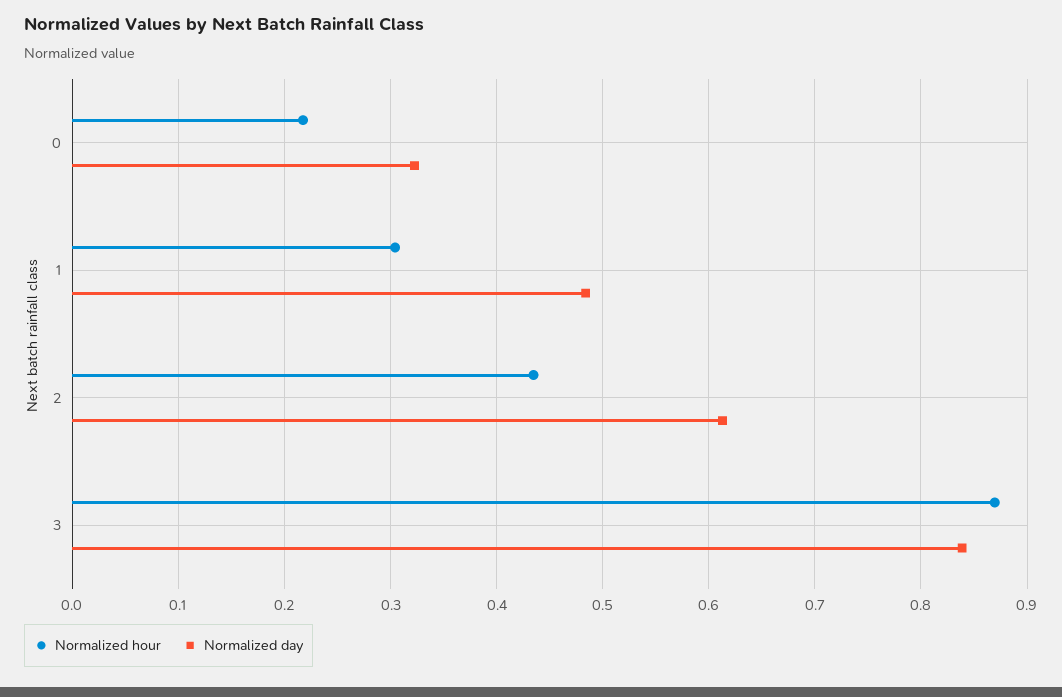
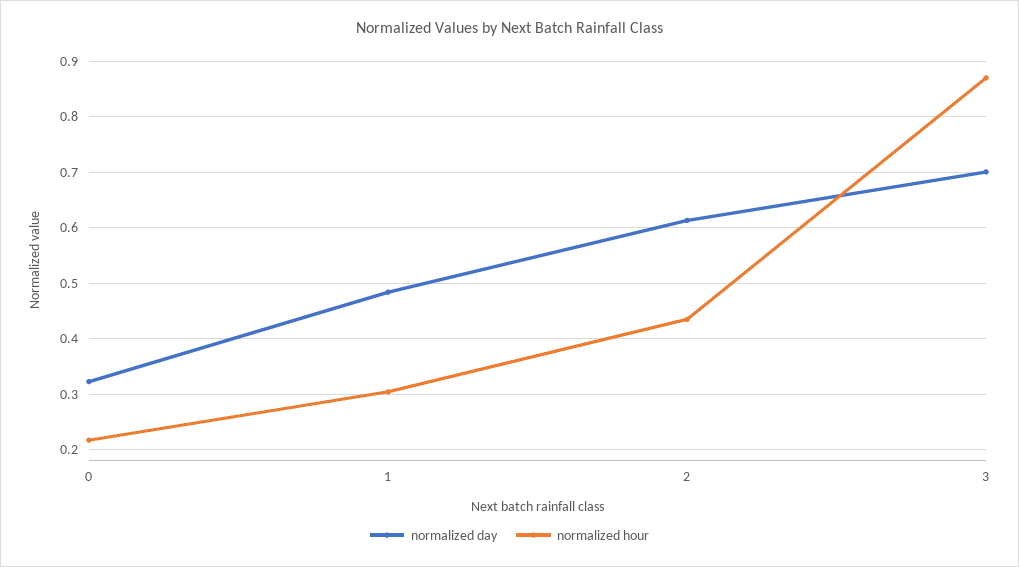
Normalized day, 3: 0.84 -> 0.7

